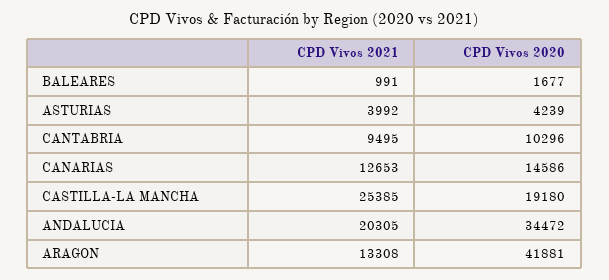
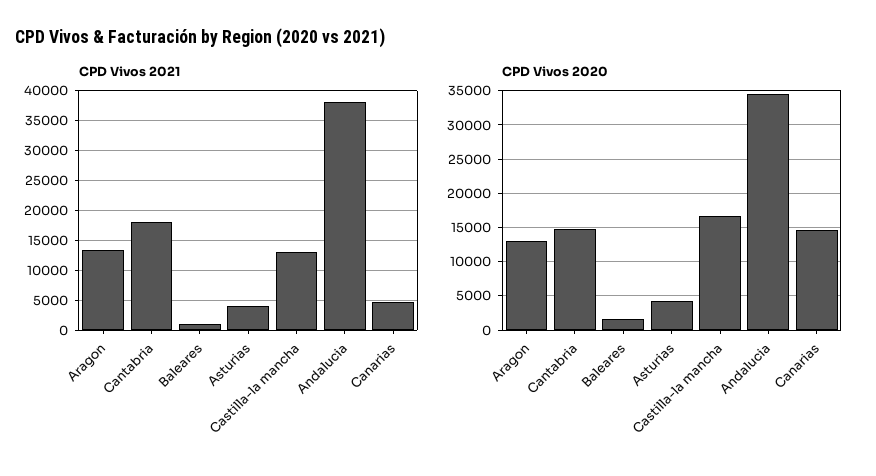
CPD Vivos 2021, CANTABRIA: 9495 -> 17500
CPD Vivos 2020, CANTABRIA: 10296 -> 15000
CPD Vivos 2021, CANARIAS: 12653 -> 5000
CPD Vivos 2021, CASTILLA-LA MANCHA: 25385 -> 12500
CPD Vivos 2020, CASTILLA-LA MANCHA: 19180 -> 17000
CPD Vivos 2021, ANDALUCIA: 20305 -> 37500
CPD Vivos 2020, ARAGON: 41881 -> 13000

